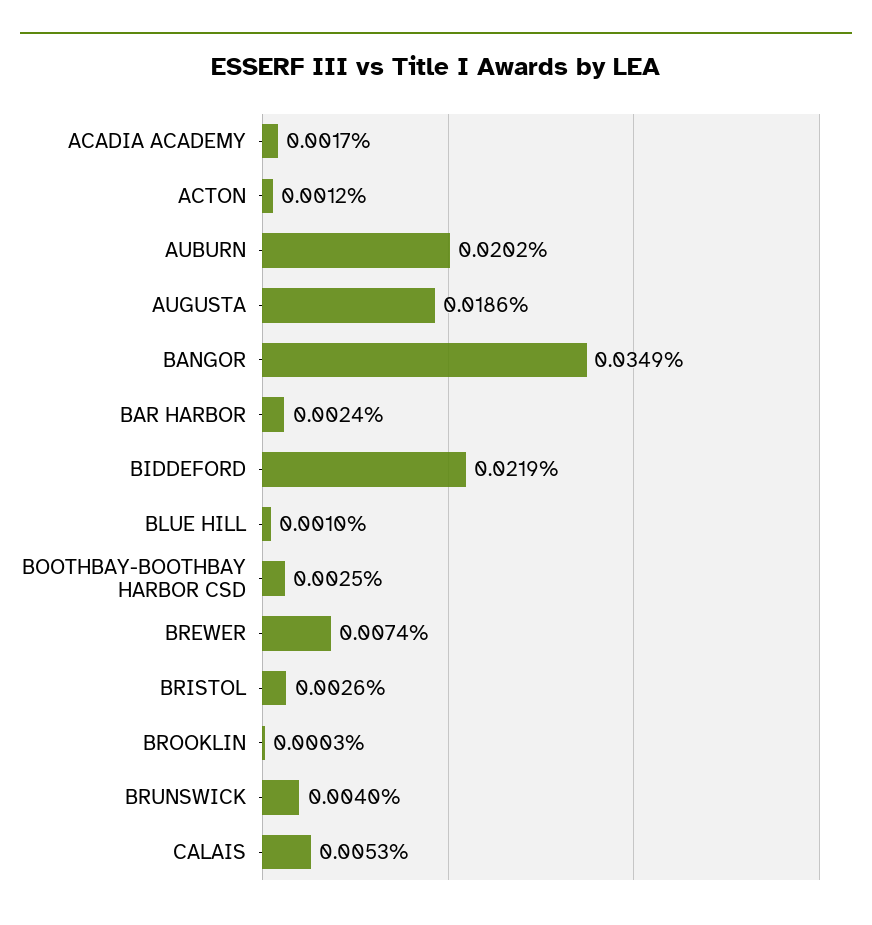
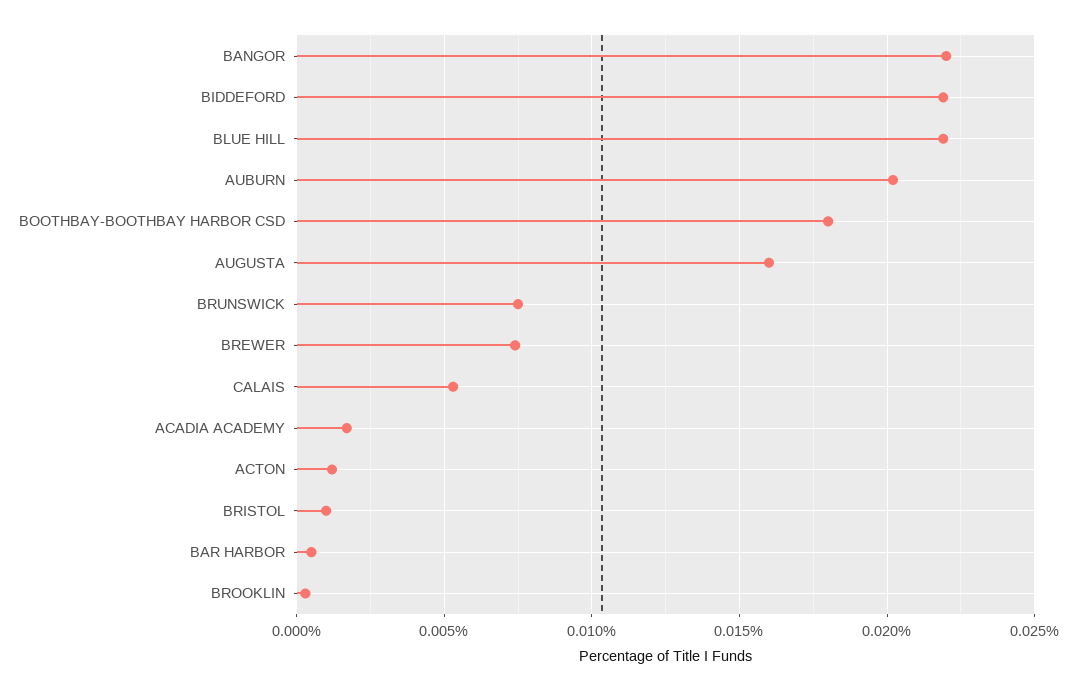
AUGUSTA: 0.0186 -> 0.016
BANGOR: 0.0349 -> 0.022
BAR HARBOR: 0.0024 -> 0.0005
BLUE HILL: 0.001 -> 0.022
BOOTHBAY-BOOTHBAY HARBOR CSD: 0.0025 -> 0.018
BRISTOL: 0.0026 -> 0.001
BRUNSWICK: 0.004 -> 0.0075

